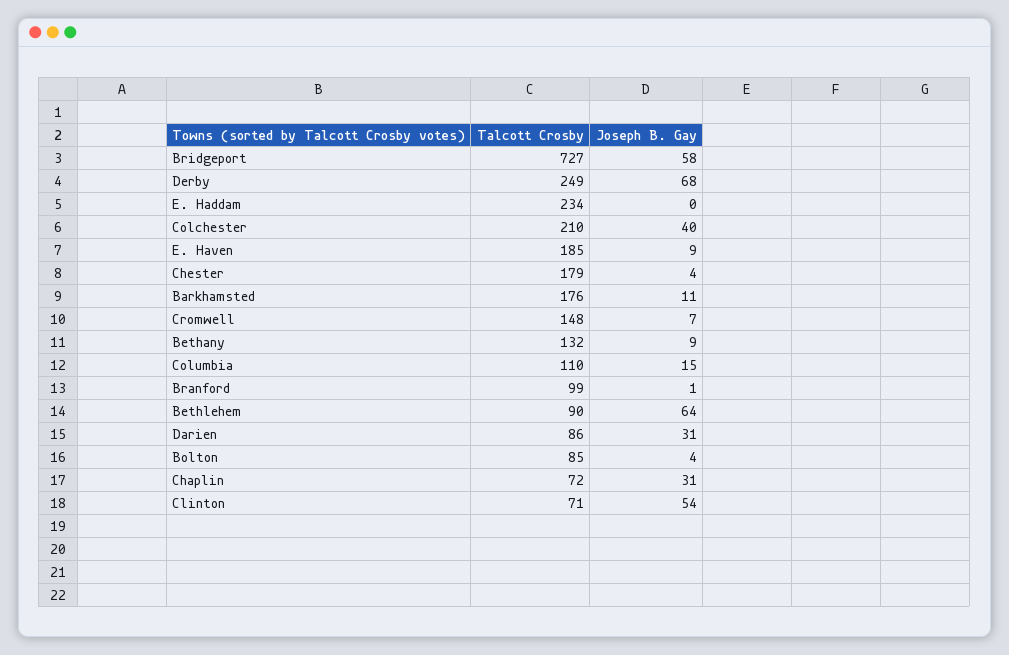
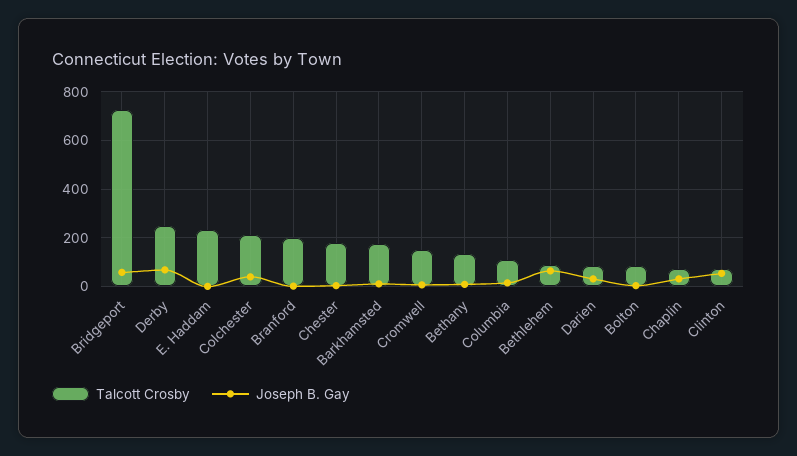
Talcott Crosby, E. Haven: 185 -> none
Joseph B. Gay, E. Haven: 9 -> none
Talcott Crosby, Branford: 99 -> 200

